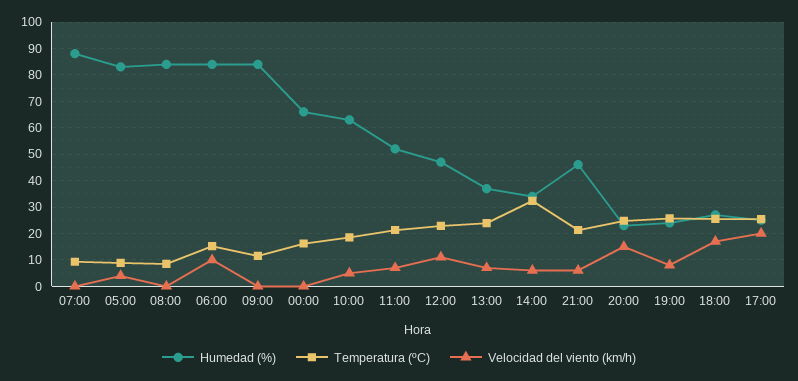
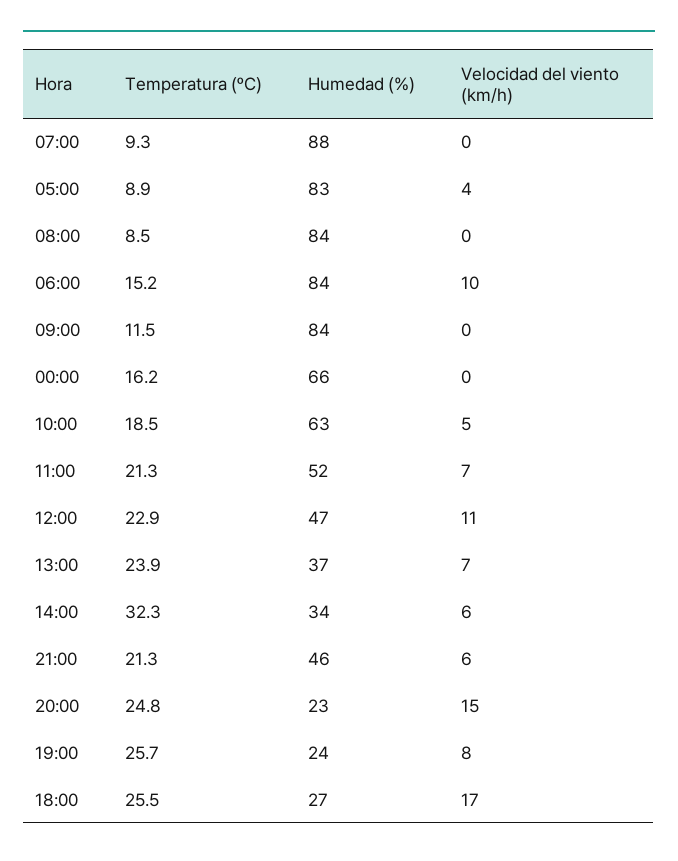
Humedad (%), 17:00: 25 -> none
Temperatura (ºC), 17:00: 25 -> none
Velocidad del viento (km/h), 17:00: 20 -> none

